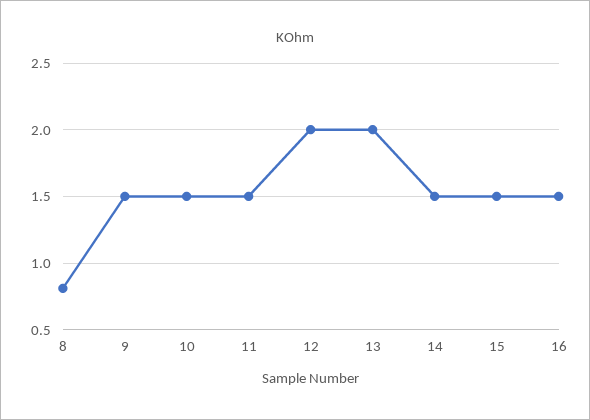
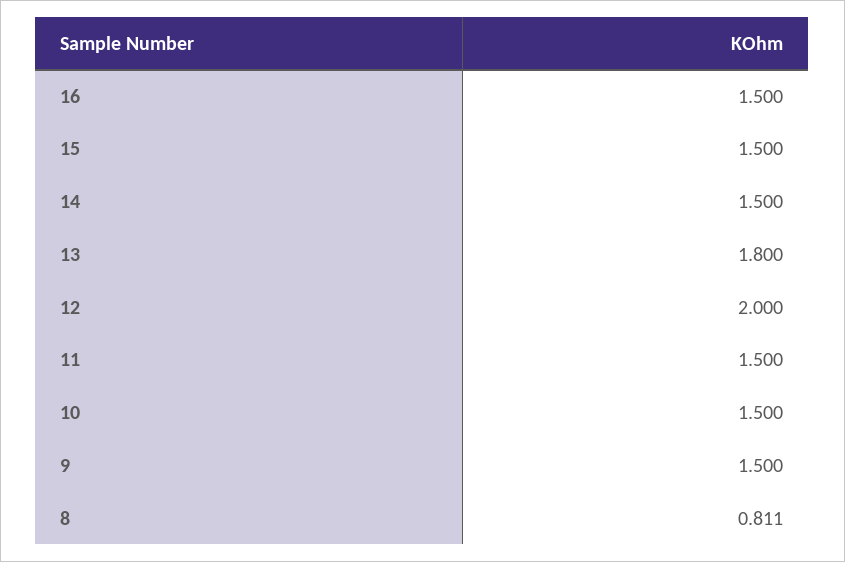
13: 2 -> 1.8

